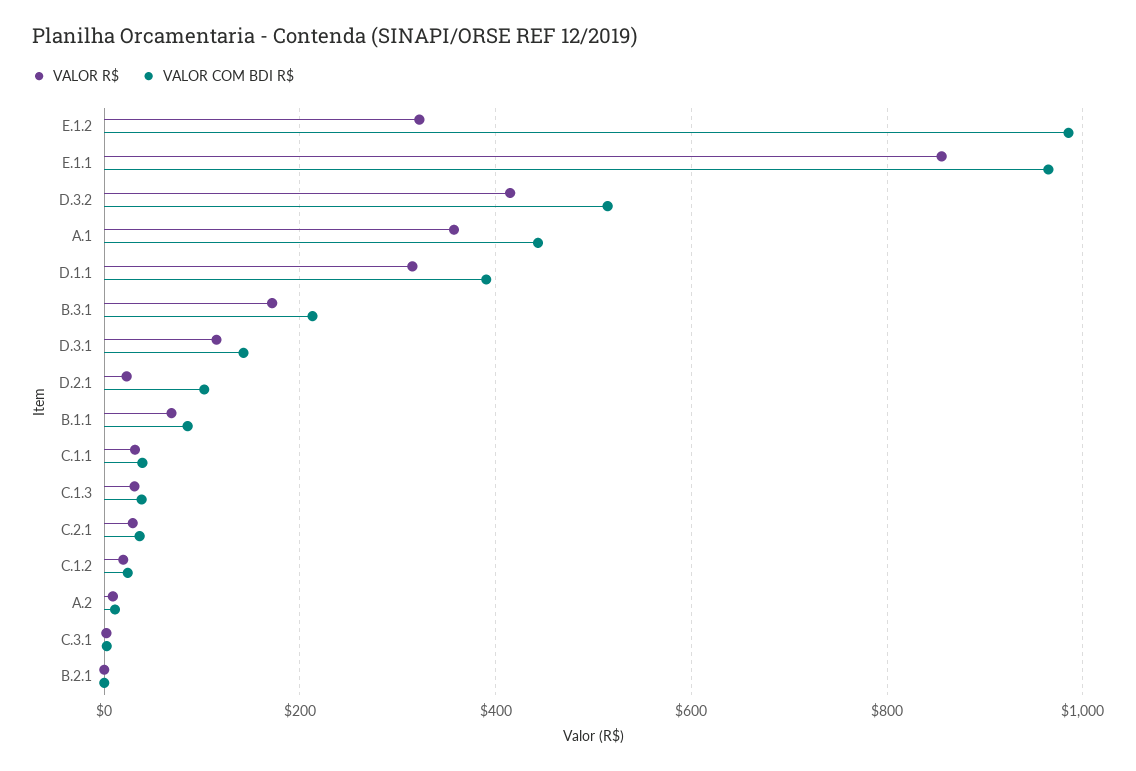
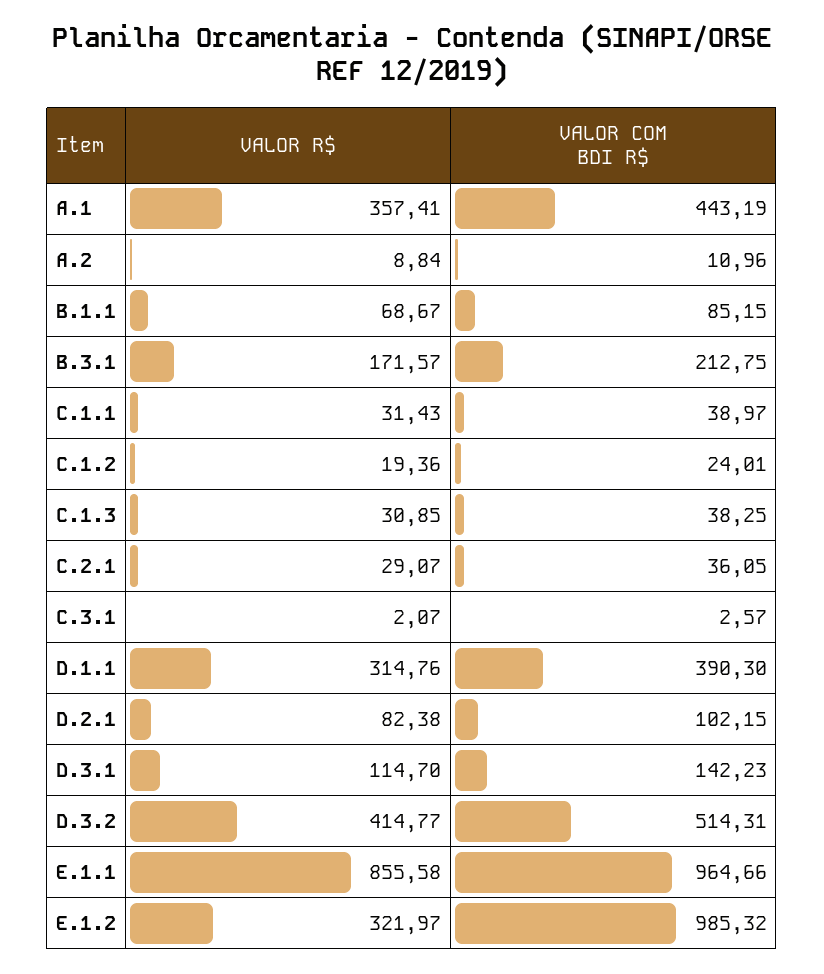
VALOR R$, D.2.1: 20 -> 82.38
VALOR R$, B.2.1: 0 -> none
VALOR COM BDI R$, B.2.1: 0 -> none

